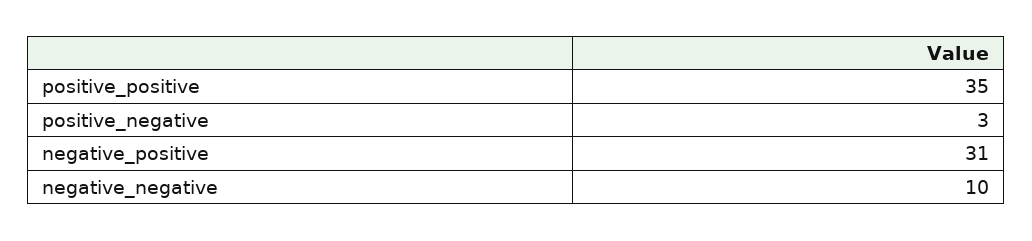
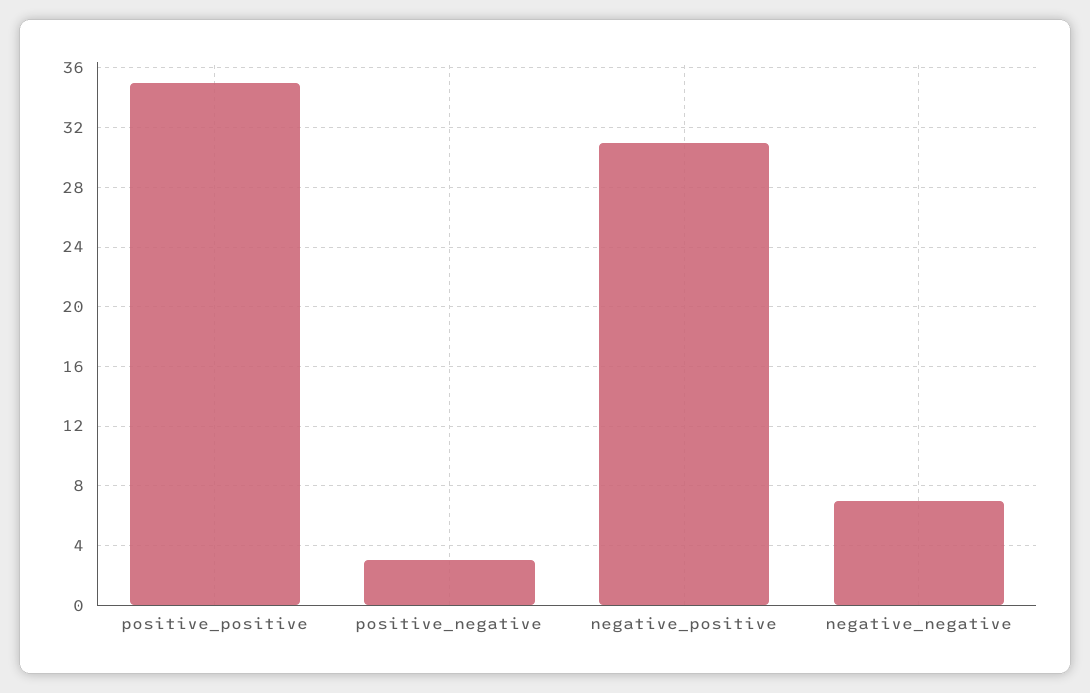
negative_negative: 10 -> 7

